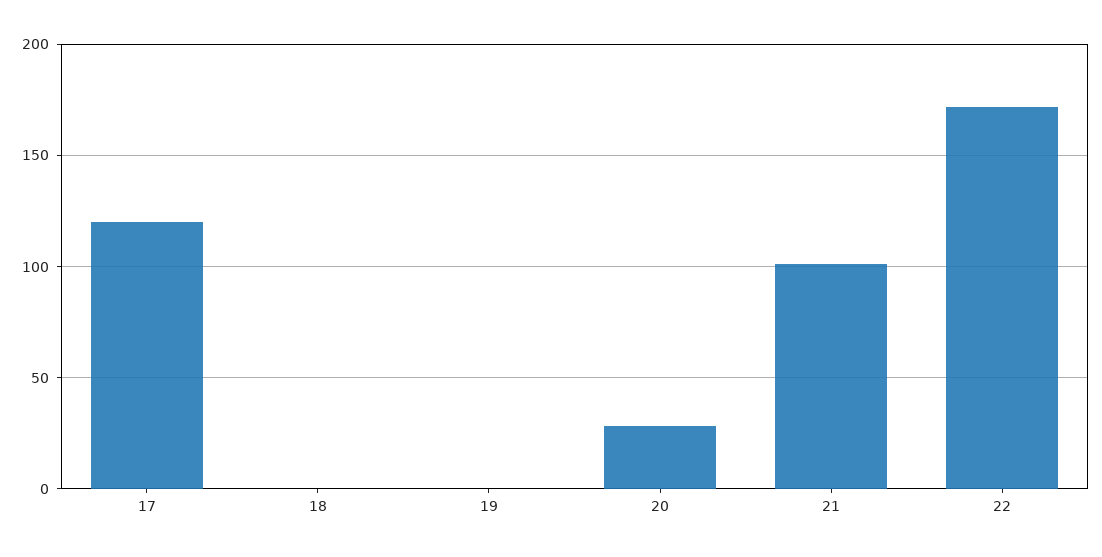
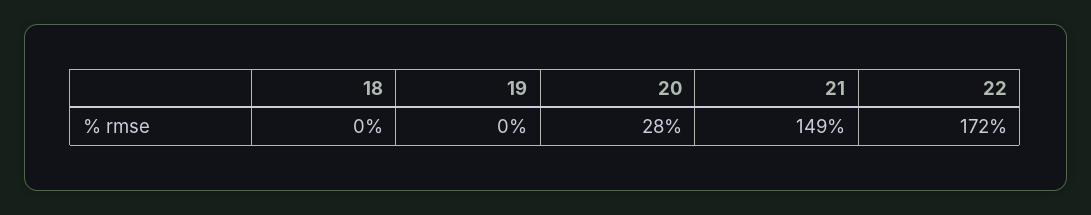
17: 120 -> none
21: 100 -> 149

